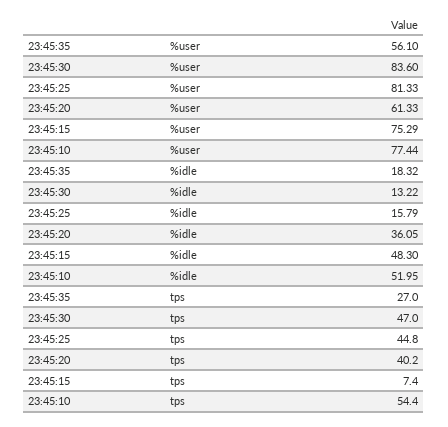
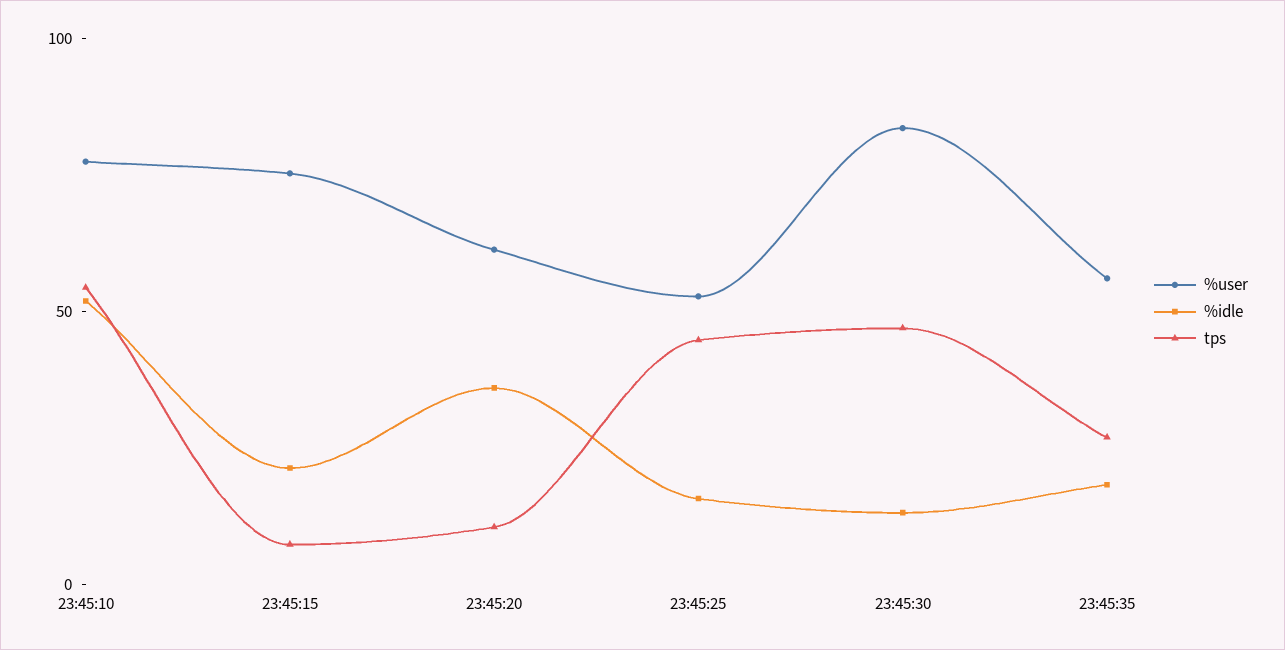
%user, 23:45:25: 81.33 -> 50
%idle, 23:45:15: 48.3 -> 20
tps, 23:45:20: 40.2 -> 10

